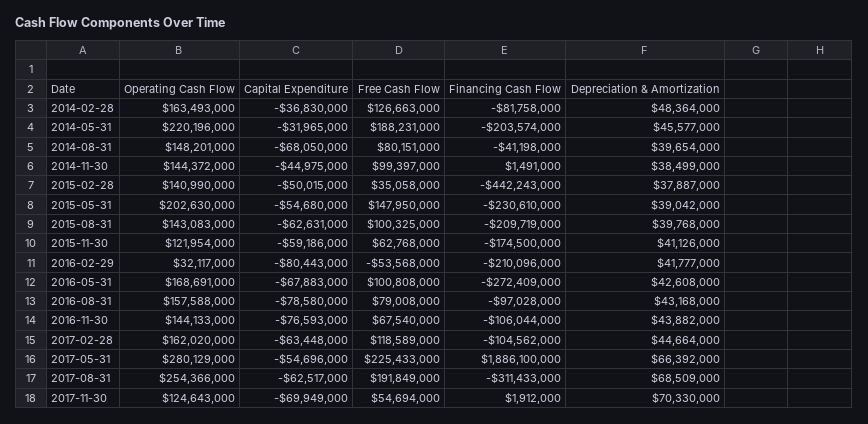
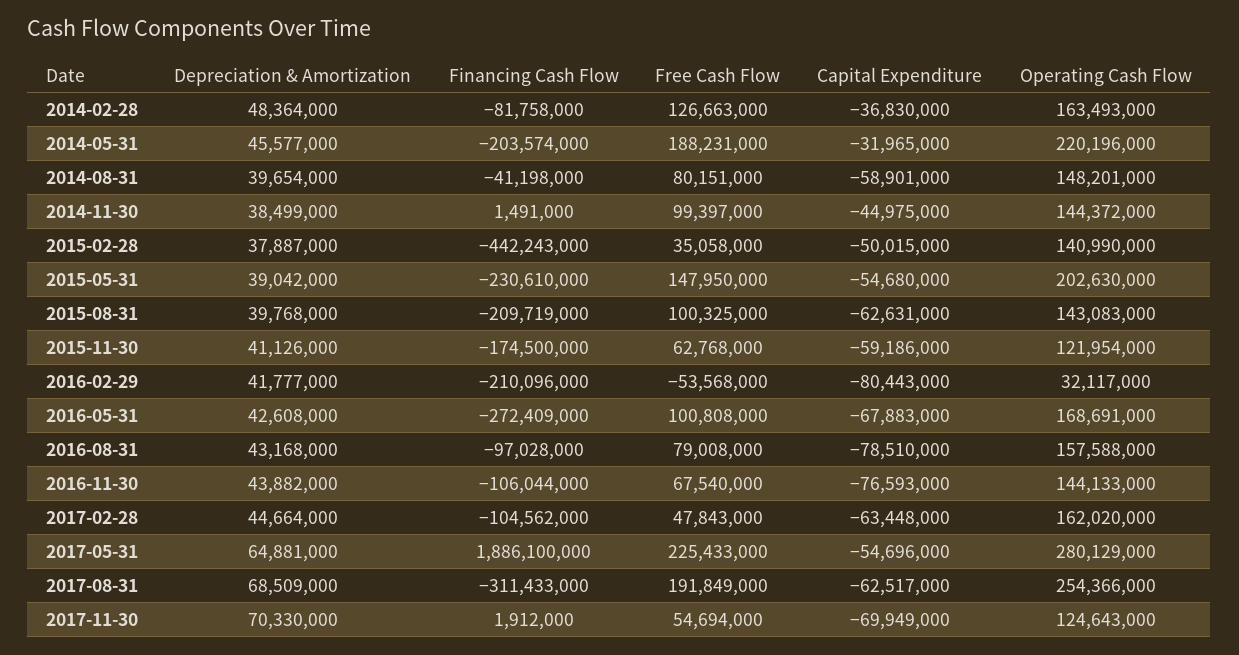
Capital Expenditure, 2014-08-31: -68050000 -> -58901000
Capital Expenditure, 2016-08-31: -78580000 -> -78510000
Free Cash Flow, 2017-02-28: 118589000 -> 47843000
Depreciation & Amortization, 2017-05-31: 66392000 -> 64881000

